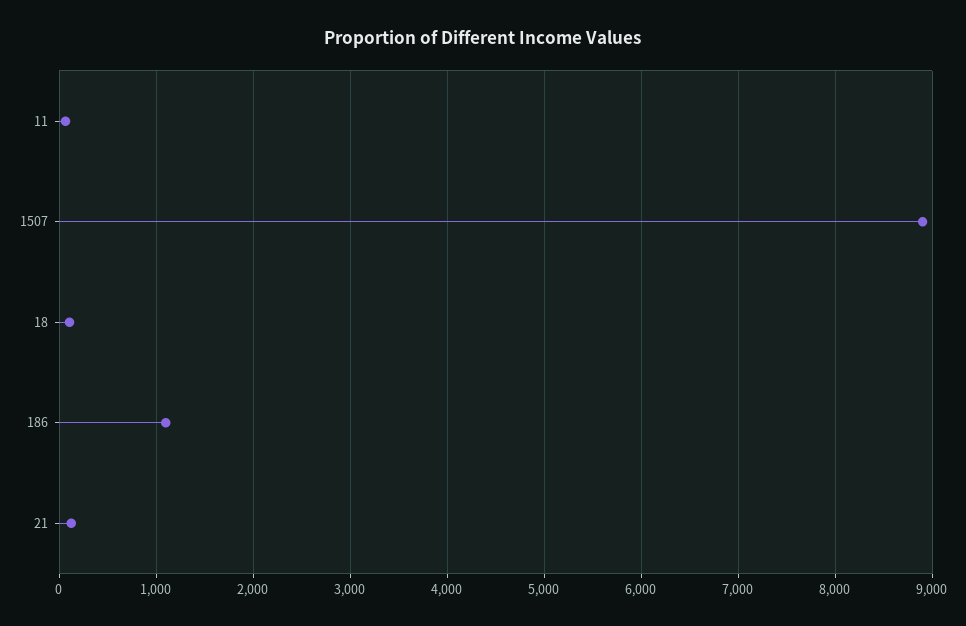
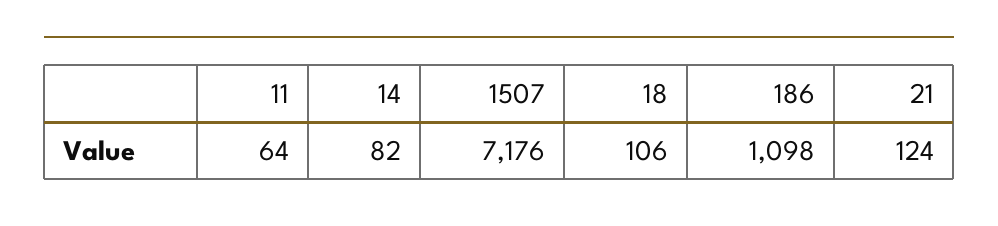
1507: 8900 -> 7176
14: none -> 82

